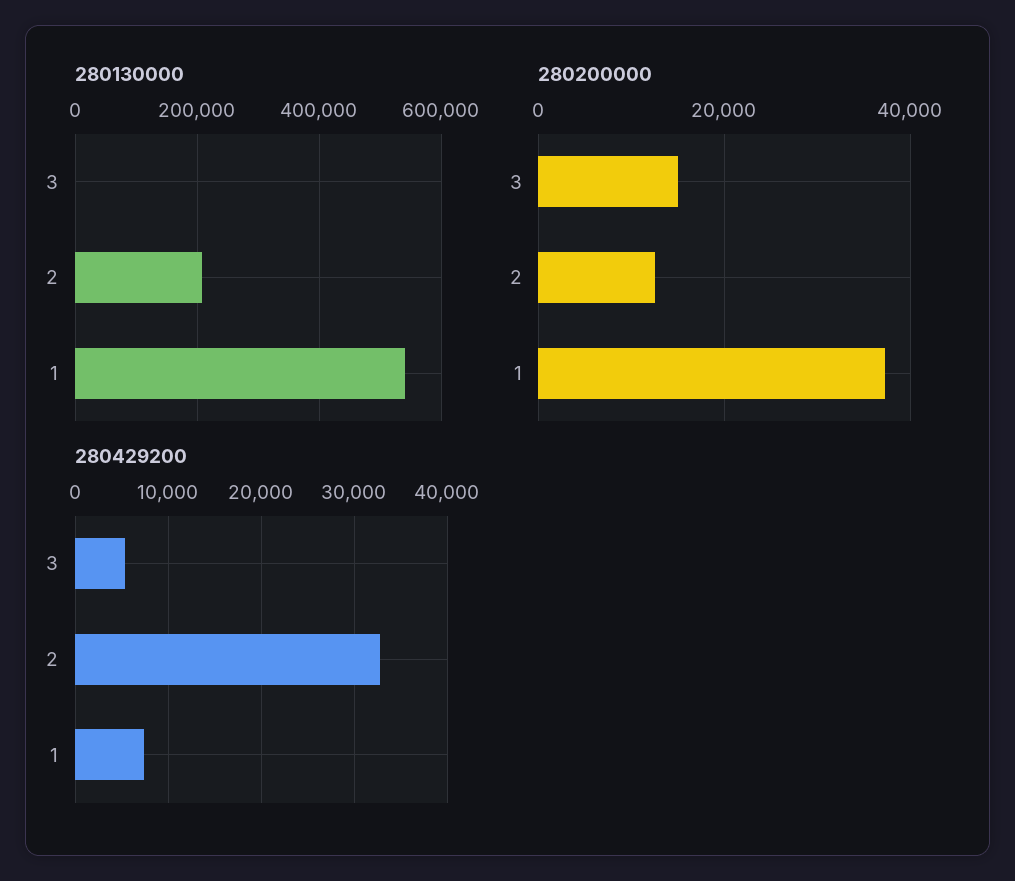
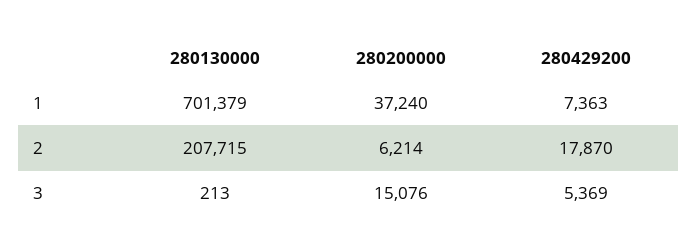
280130000, 1: 540000 -> 701379
280200000, 2: 12000 -> 6214
280429200, 2: 33000 -> 17870

